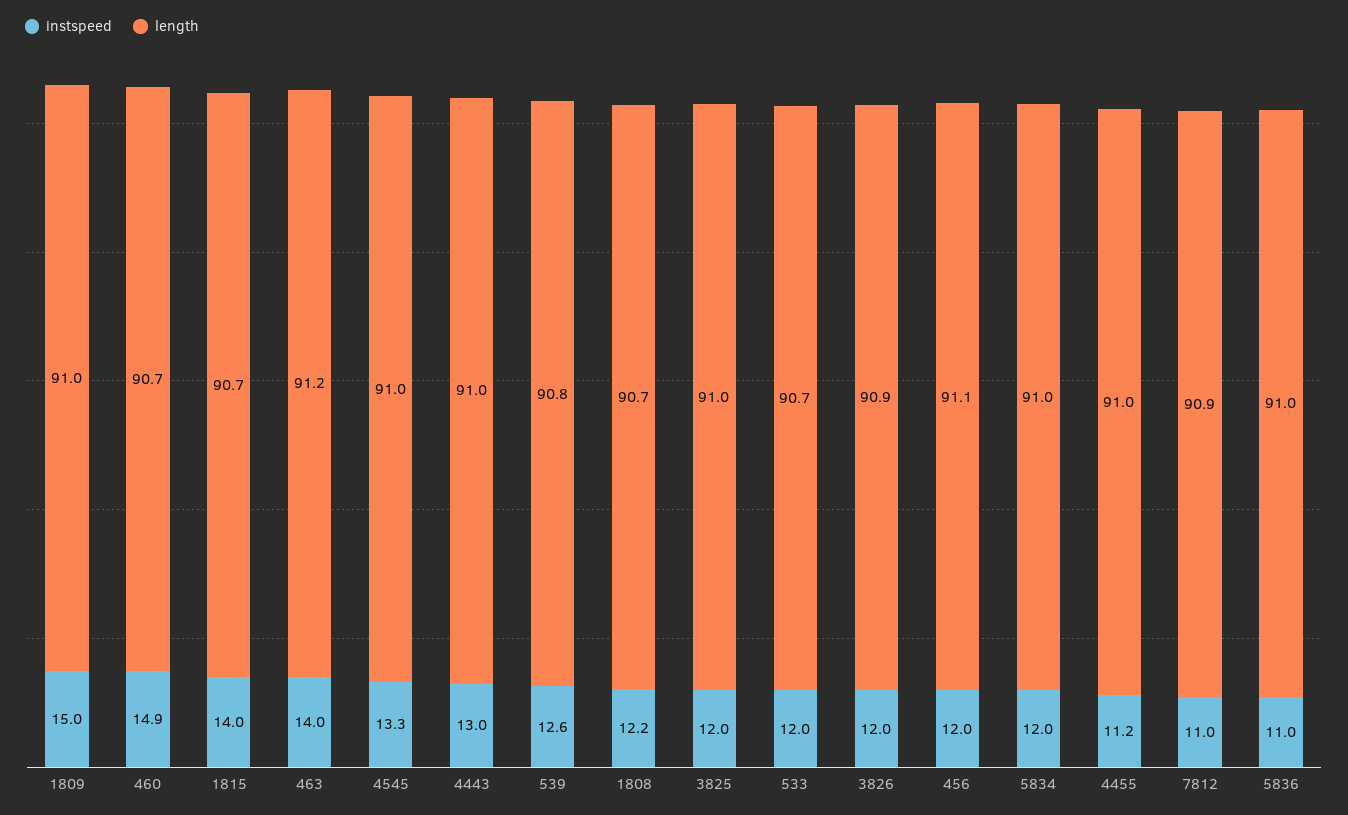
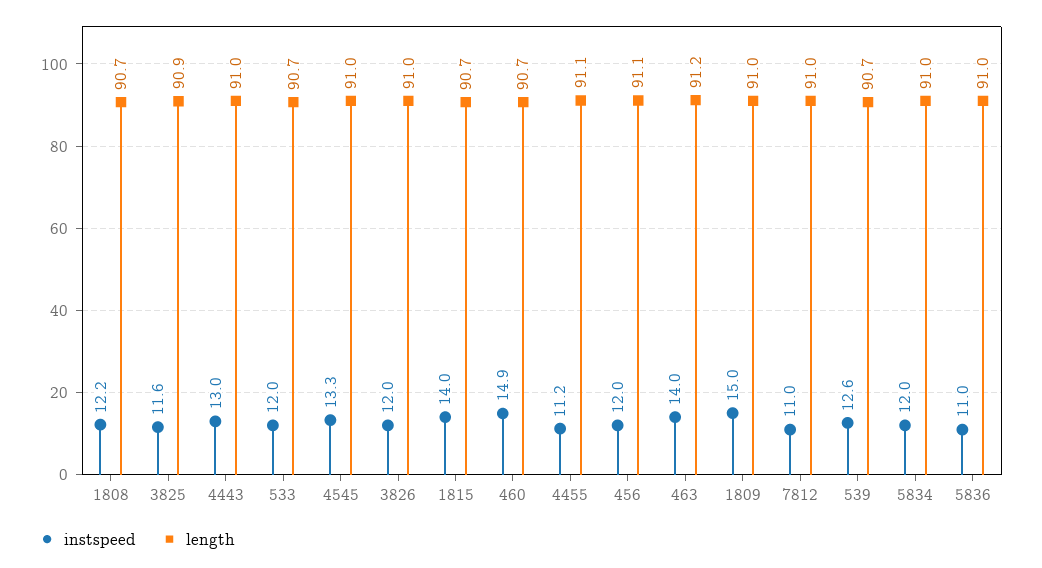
length, 539: 90.8 -> 90.7
instspeed, 3825: 12 -> 11.6
length, 3825: 91 -> 90.9
length, 3826: 90.9 -> 91
length, 4455: 91 -> 91.1
length, 7812: 90.9 -> 91

